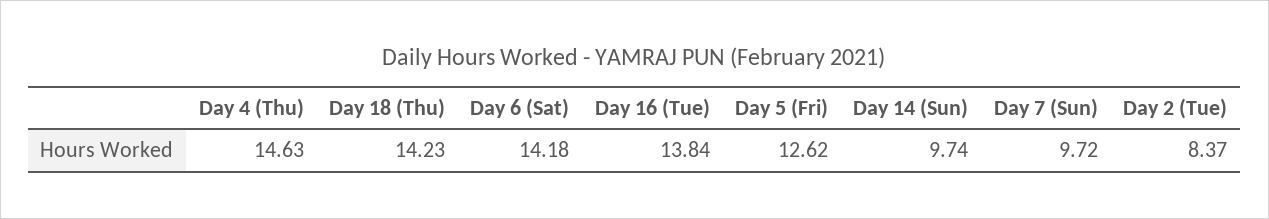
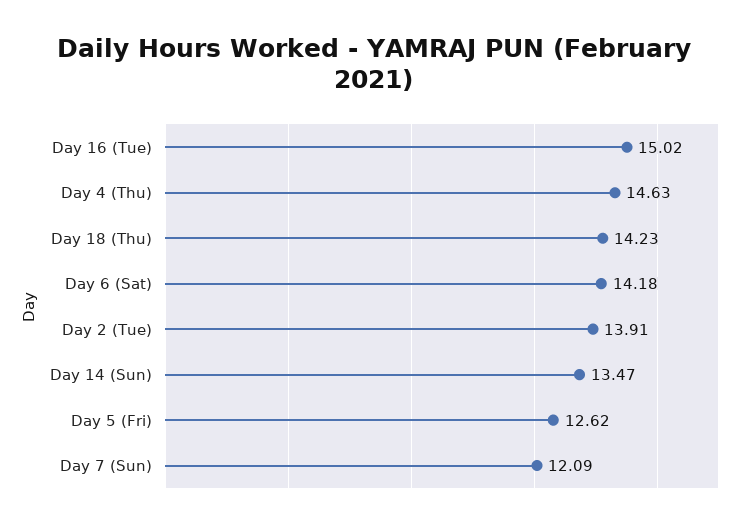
Day 16 (Tue): 13.84 -> 15.02
Day 14 (Sun): 9.74 -> 13.47
Day 7 (Sun): 9.72 -> 12.09
Day 2 (Tue): 8.37 -> 13.91

